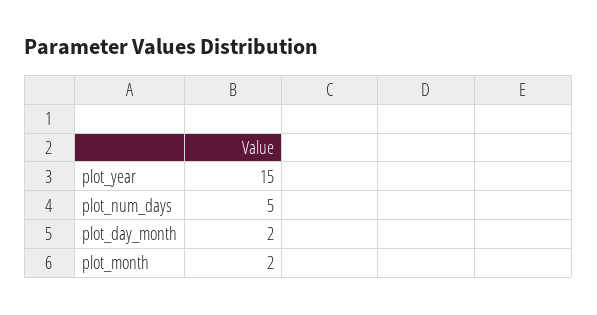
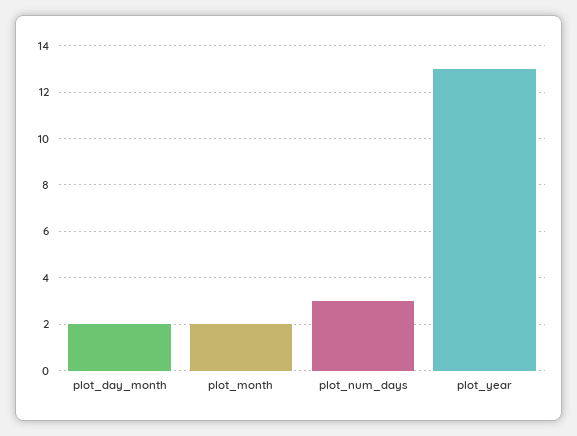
plot_year: 15 -> 13
plot_num_days: 5 -> 3

